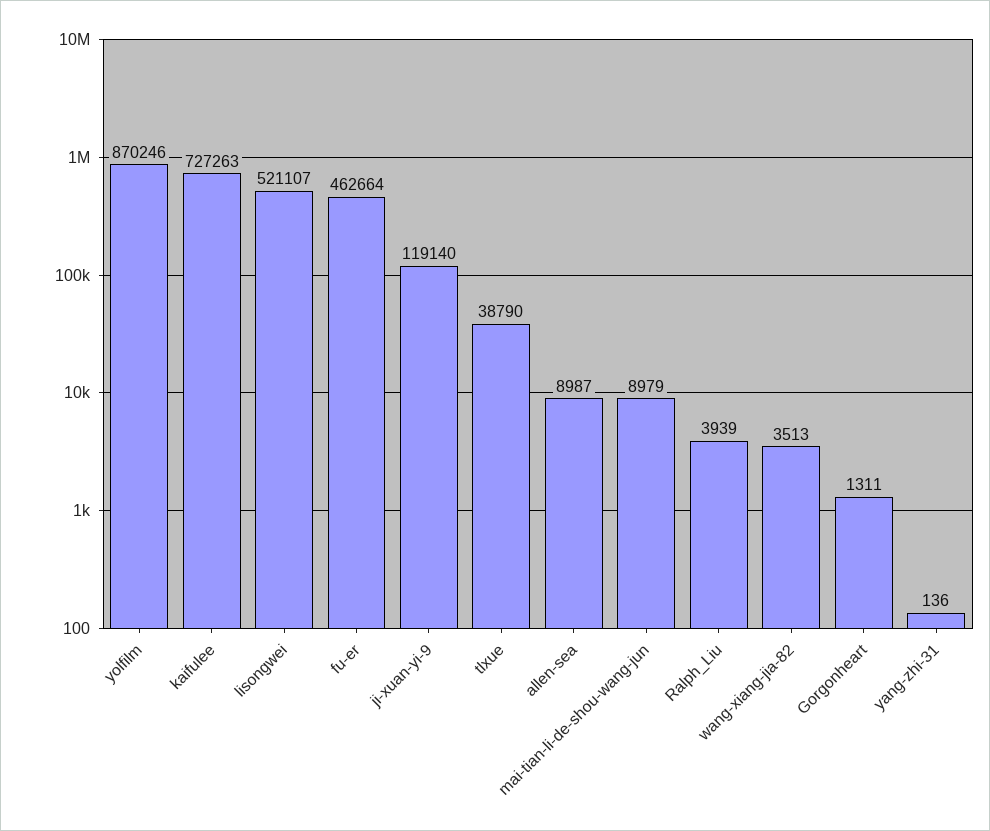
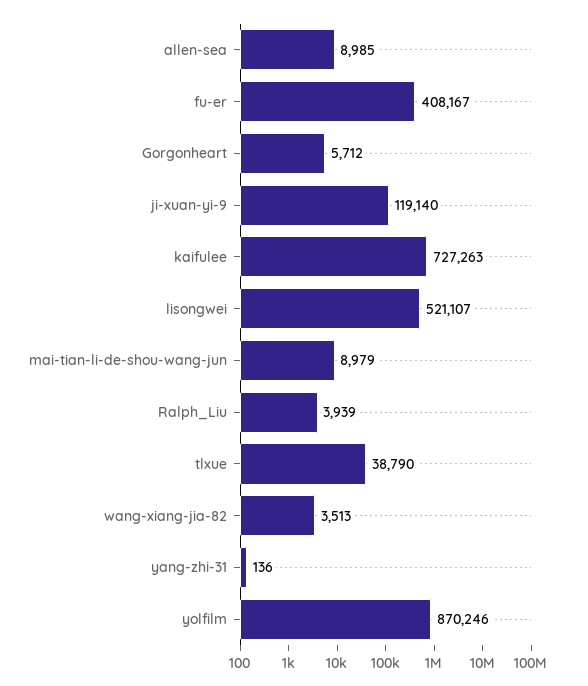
fu-er: 462664 -> 408167
allen-sea: 8987 -> 8985
Gorgonheart: 1311 -> 5712

